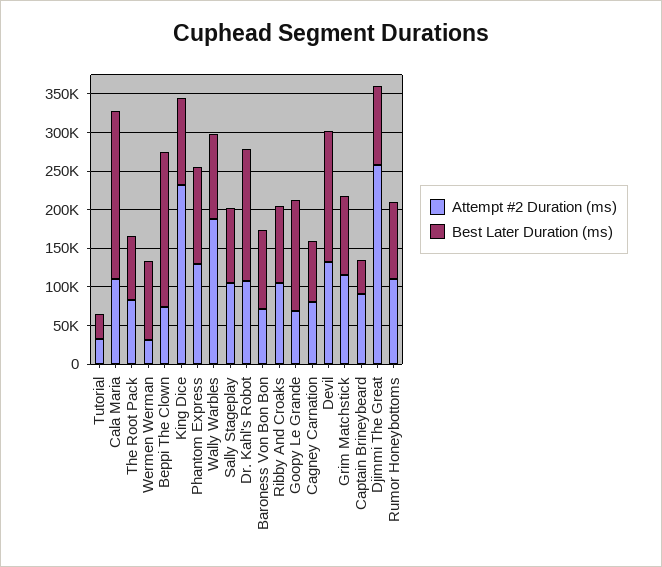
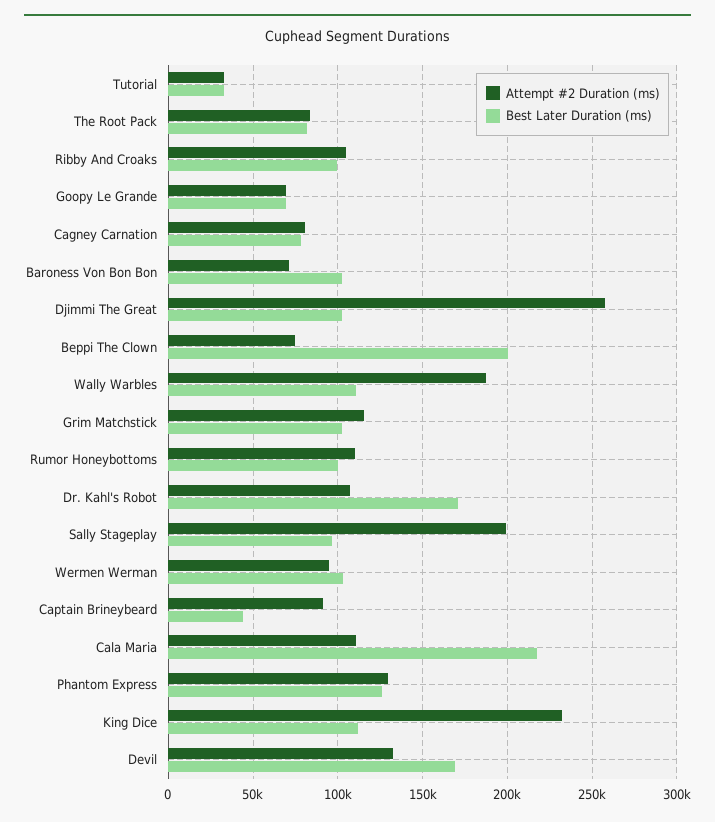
Attempt #2 Duration (ms), Wermen Werman: 25000 -> 95000
Attempt #2 Duration (ms), Sally Stageplay: 100000 -> 200000
Best Later Duration (ms), Goopy Le Grande: 150000 -> 70000

